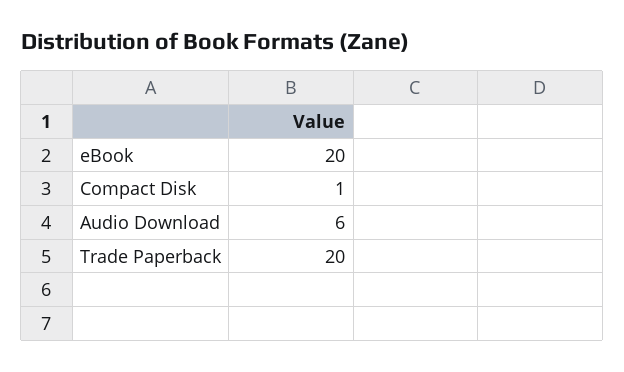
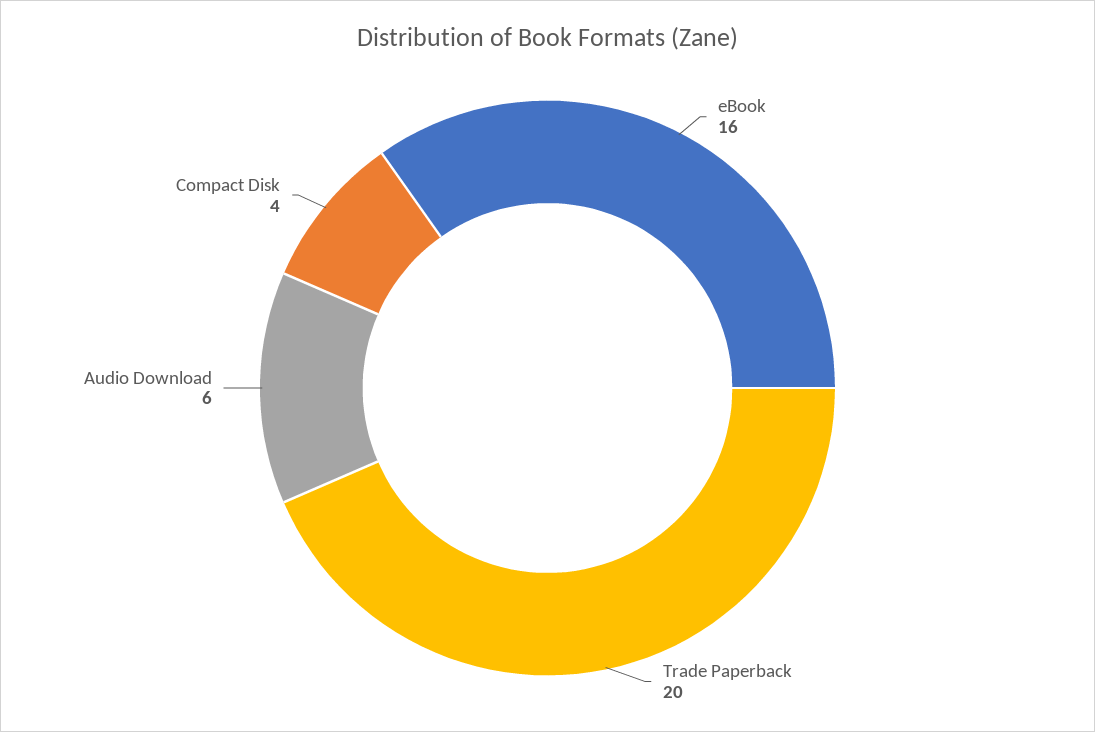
eBook: 20 -> 16
Compact Disk: 1 -> 4

